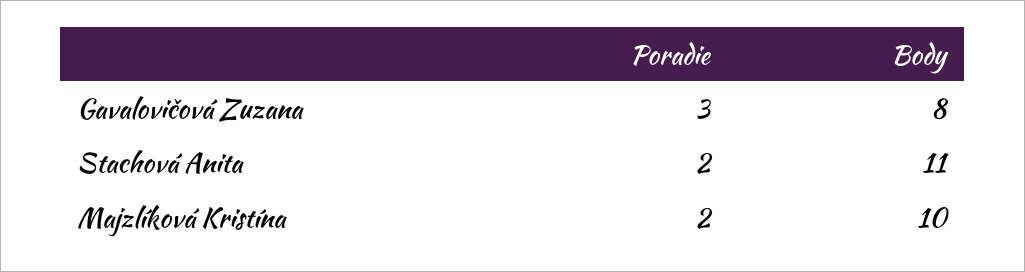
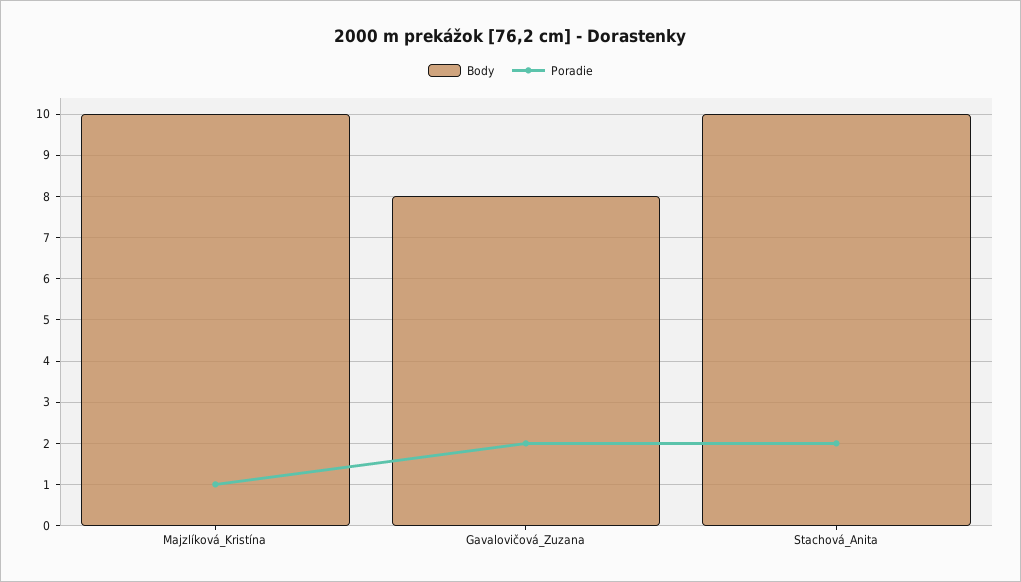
Poradie, Gavalovičová Zuzana: 3 -> 2
Body, Stachová Anita: 11 -> 10
Poradie, Majzlíková Kristína: 2 -> 1

